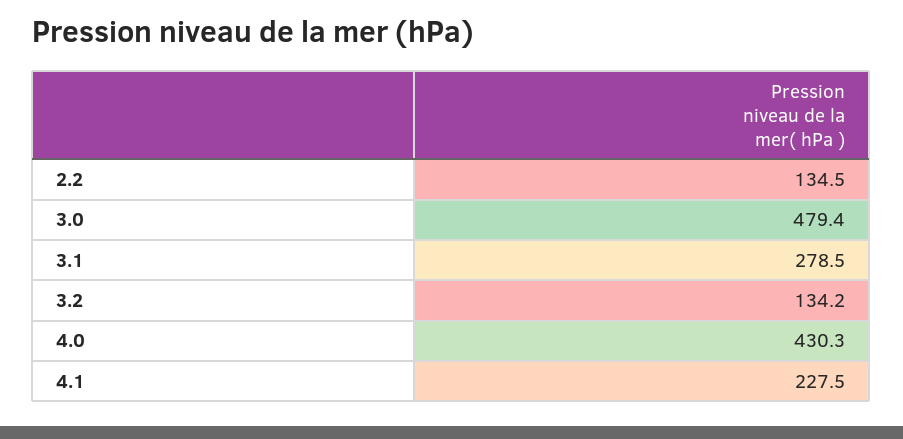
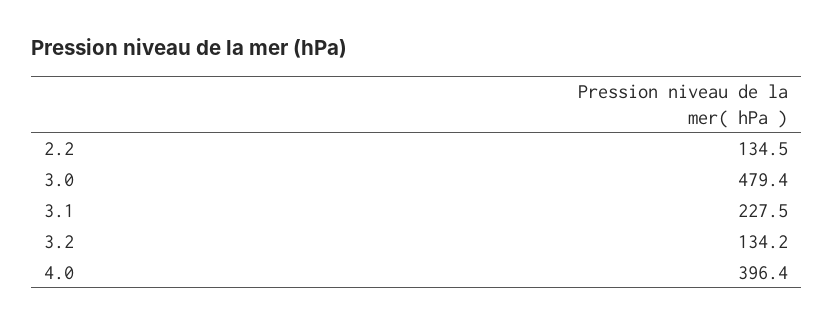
3.1: 278.5 -> 227.5
4.0: 430.3 -> 396.4
4.1: 227.5 -> none

